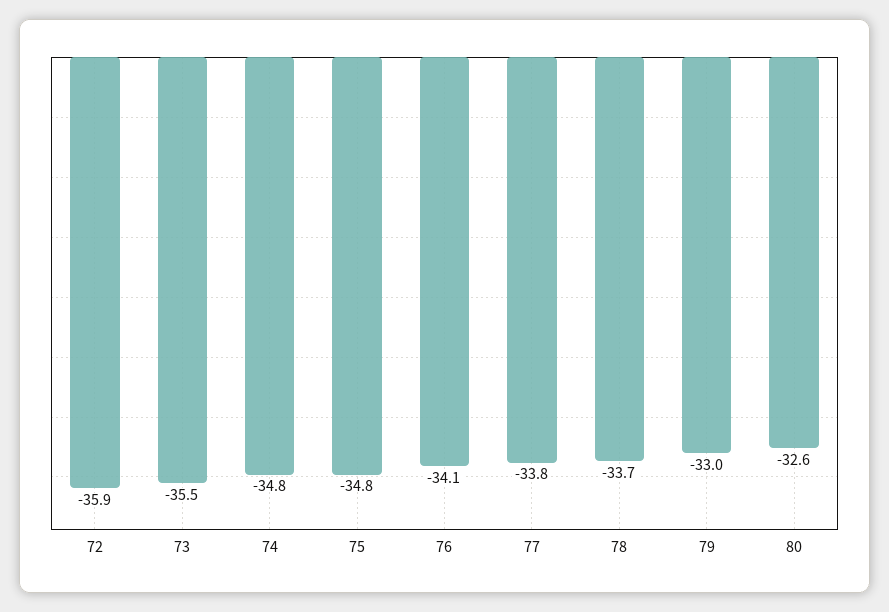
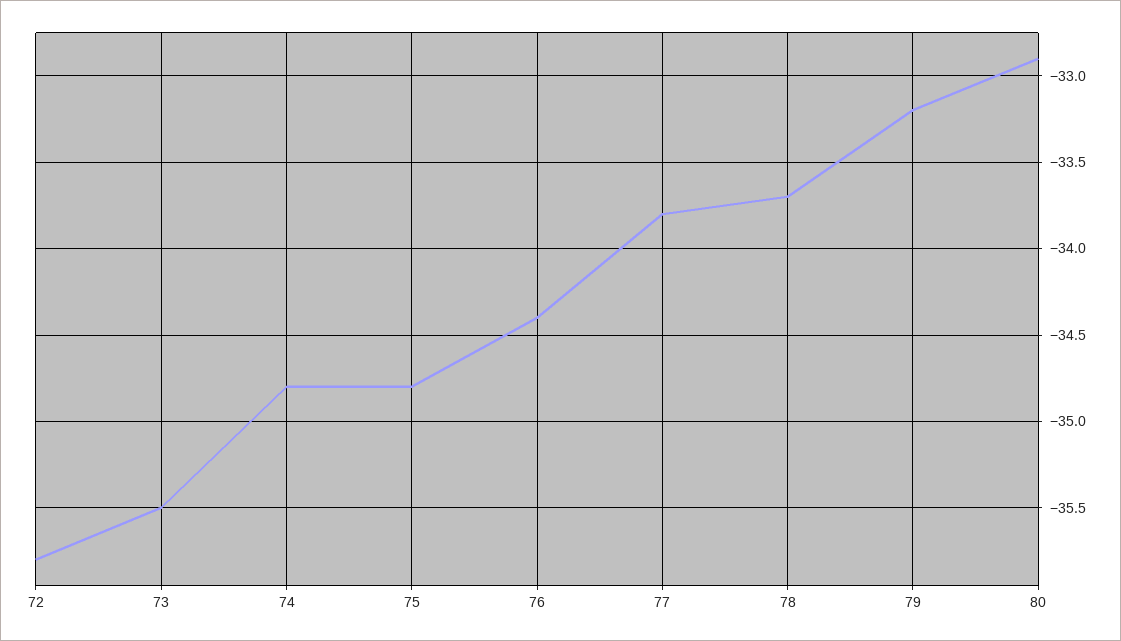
72: -35.9 -> -35.8
76: -34.1 -> -34.4
79: -33 -> -33.2
80: -32.6 -> -32.9

